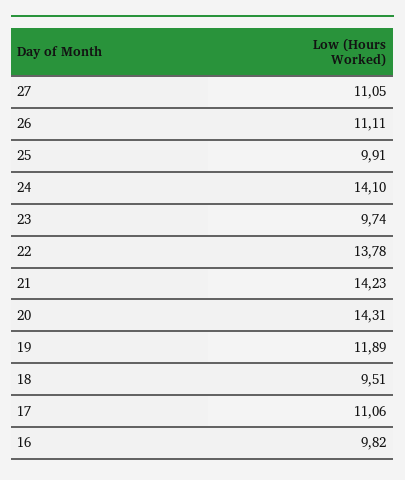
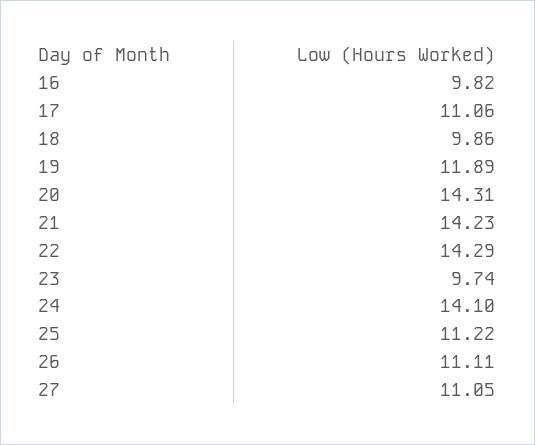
25: 9.91 -> 11.22
22: 13.78 -> 14.29
18: 9.51 -> 9.86

